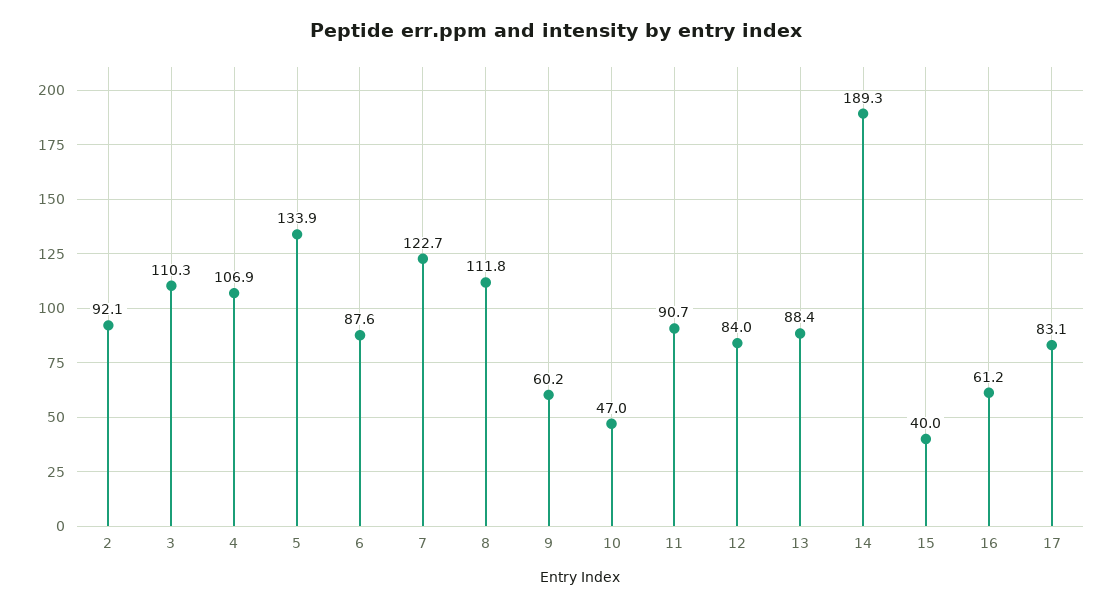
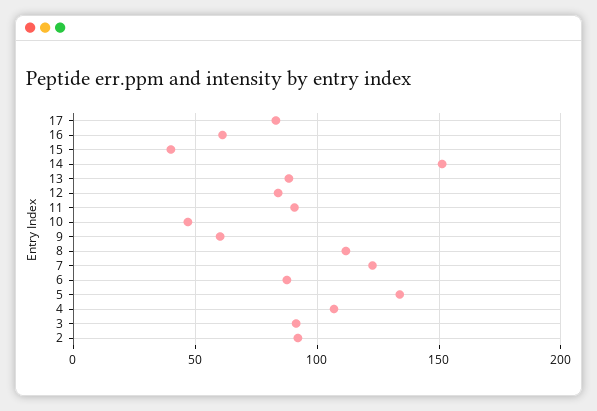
3: 110.3 -> 90
14: 189.3 -> 150

